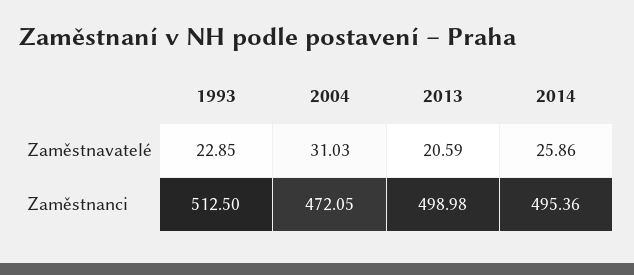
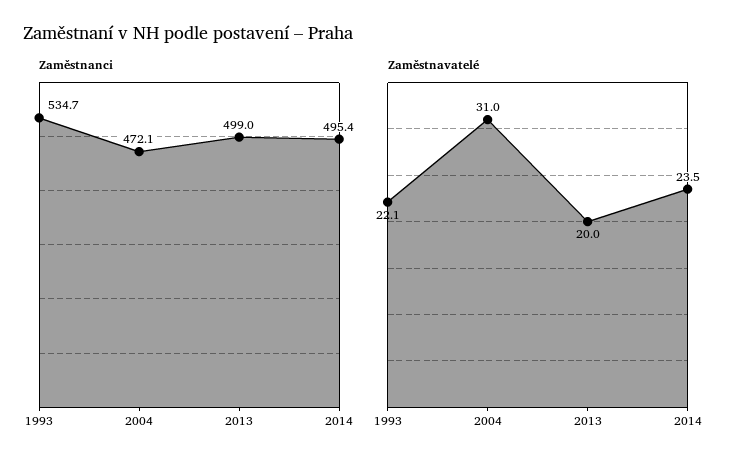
Zaměstnavatelé, 1993: 22.85 -> 22.1
Zaměstnavatelé, 2013: 20.59 -> 20
Zaměstnavatelé, 2014: 25.86 -> 23.5
Zaměstnanci, 1993: 512.5 -> 534.7

